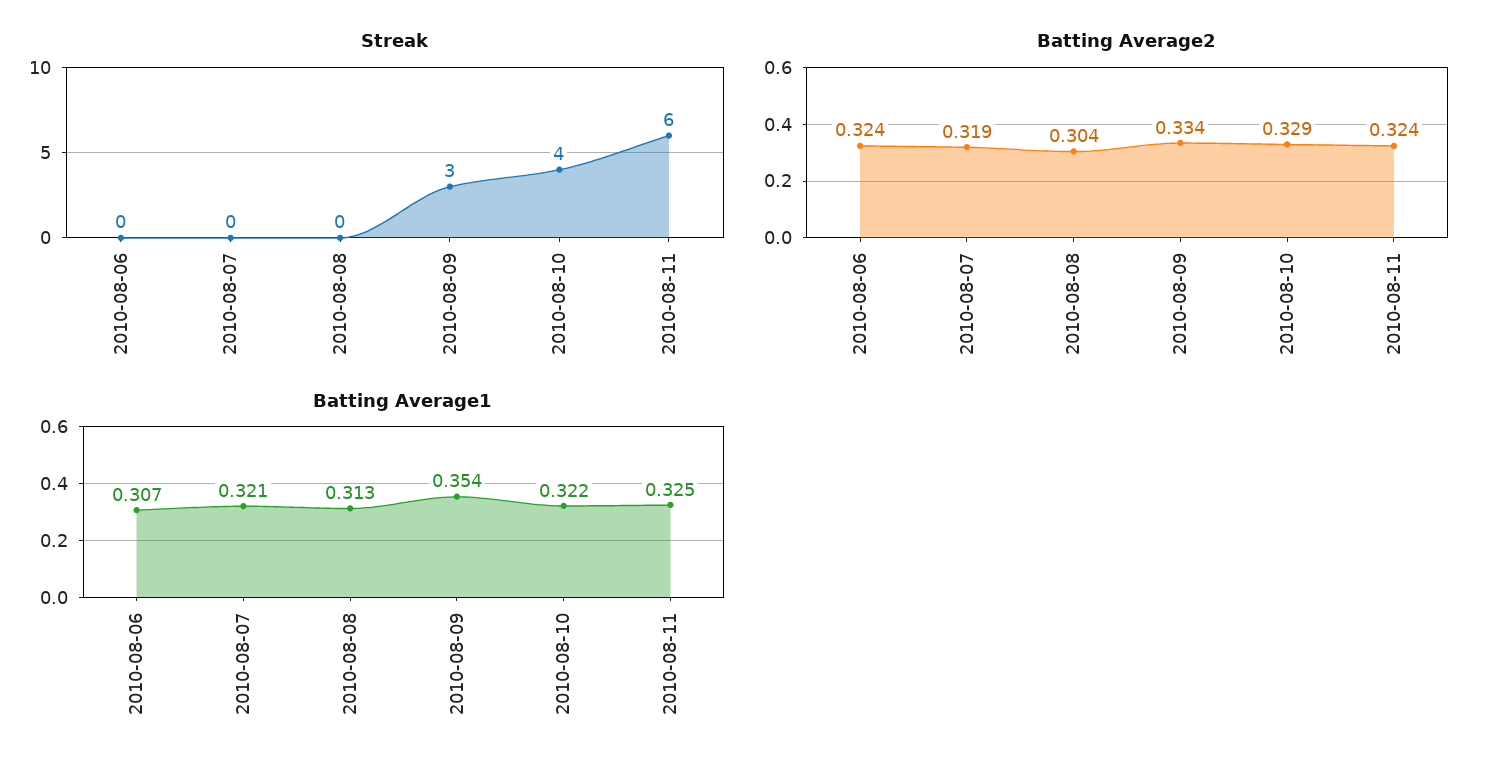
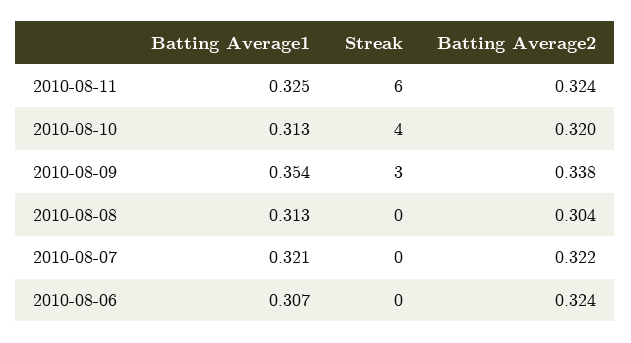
Batting Average2, 2010-08-07: 0.319 -> 0.322
Batting Average2, 2010-08-09: 0.334 -> 0.338
Batting Average2, 2010-08-10: 0.329 -> 0.32
Batting Average1, 2010-08-10: 0.322 -> 0.313

